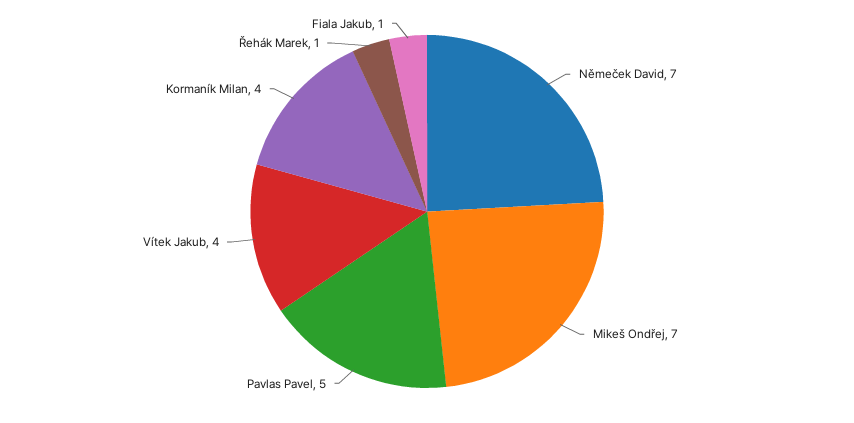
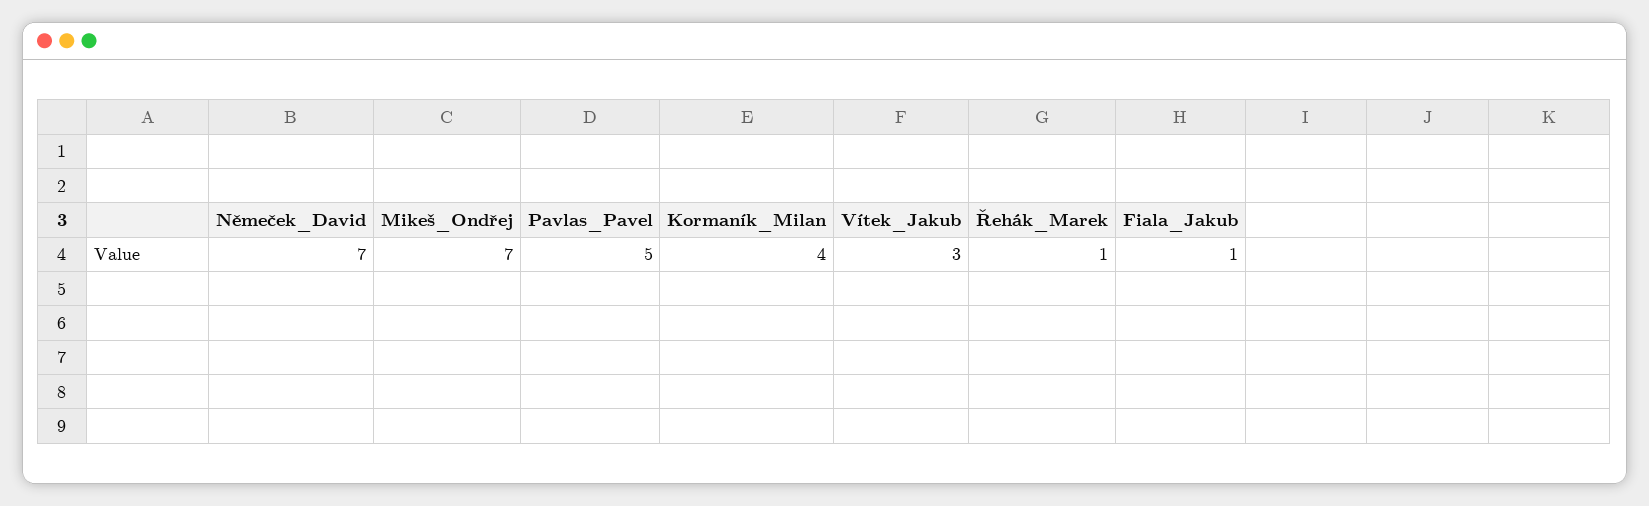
Vítek Jakub: 4 -> 3

